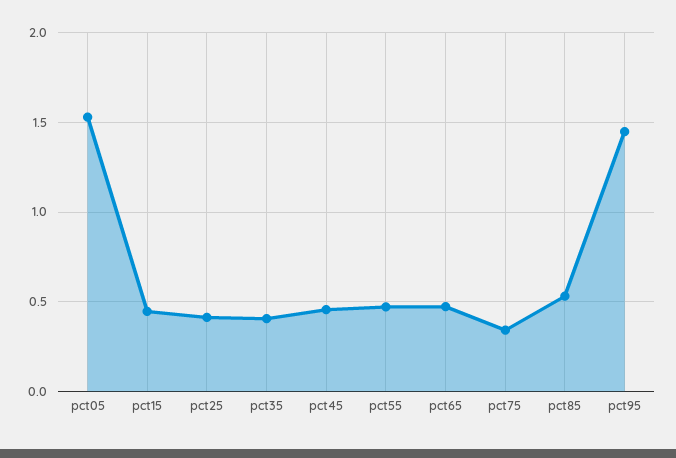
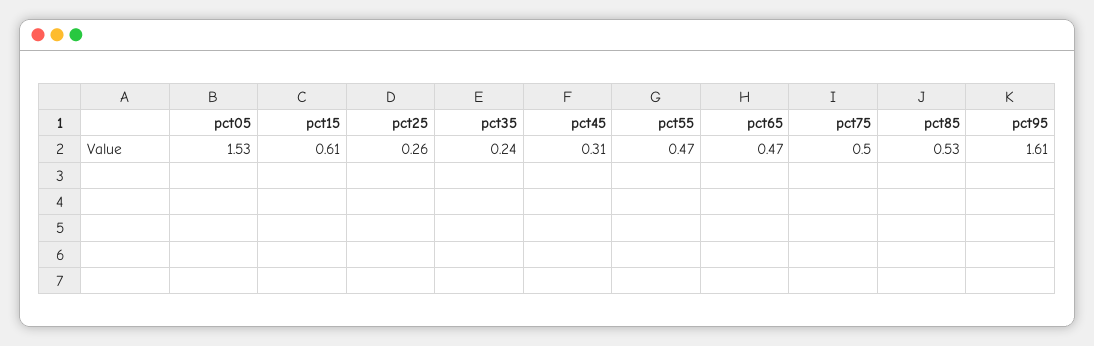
pct15: 0.45 -> 0.61
pct25: 0.4 -> 0.26
pct35: 0.4 -> 0.24
pct45: 0.45 -> 0.31
pct75: 0.35 -> 0.5
pct95: 1.45 -> 1.61

